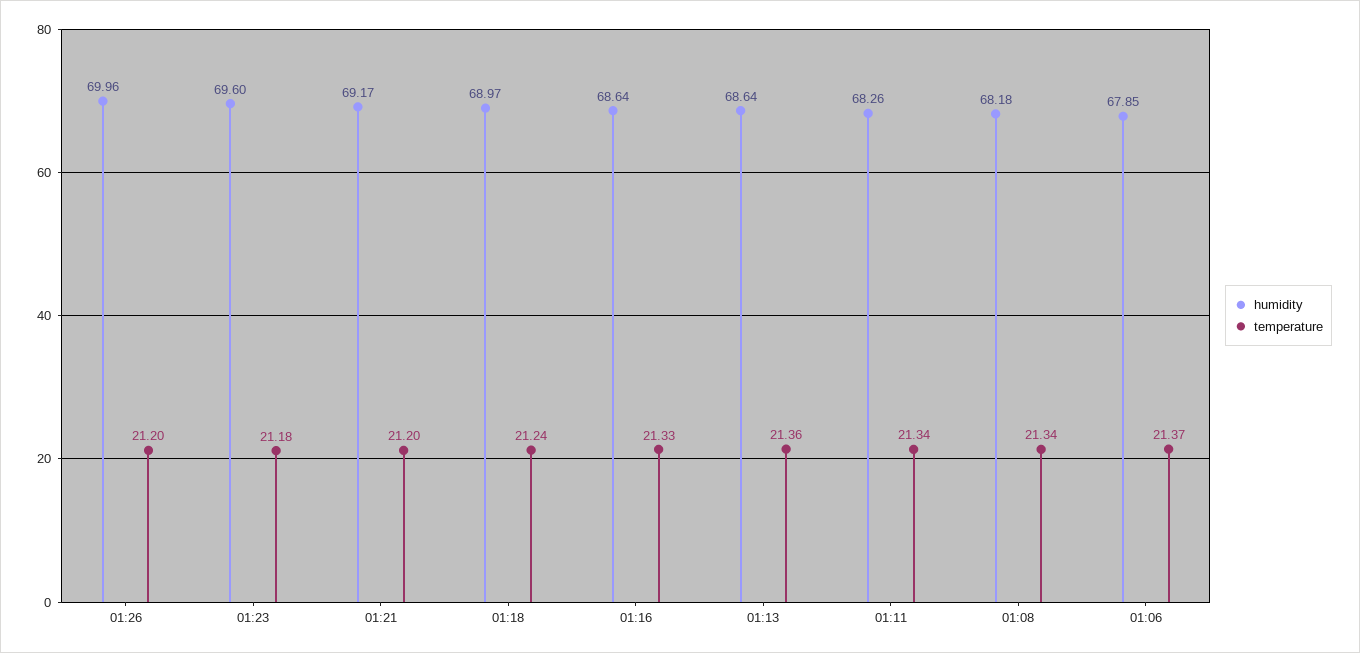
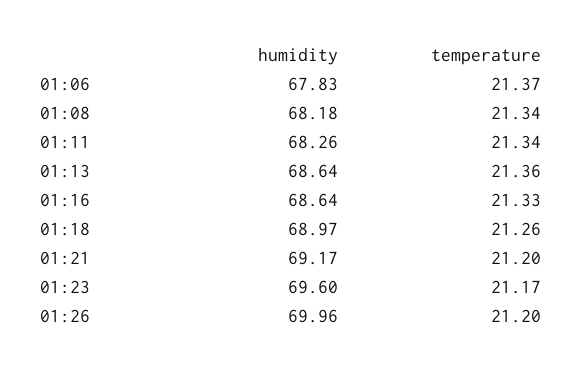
temperature, 01:23: 21.18 -> 21.17
temperature, 01:18: 21.24 -> 21.26
humidity, 01:06: 67.85 -> 67.83

